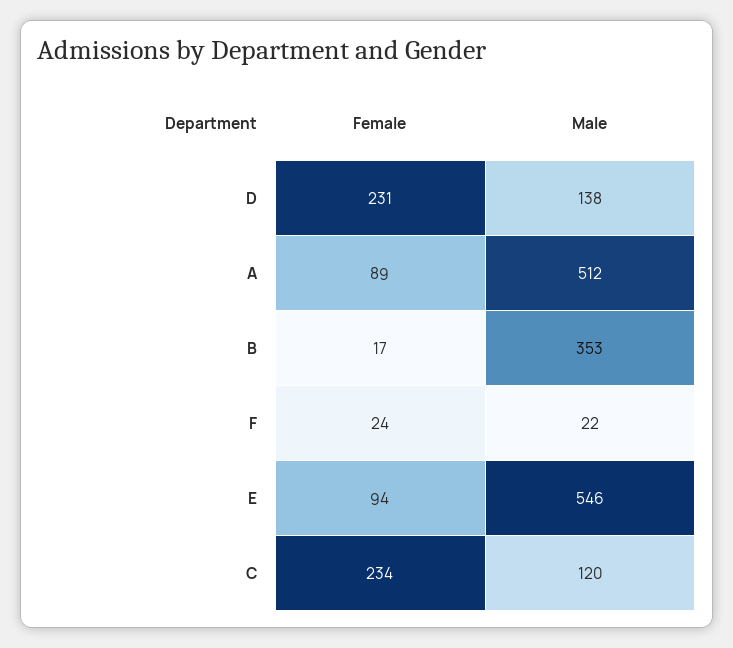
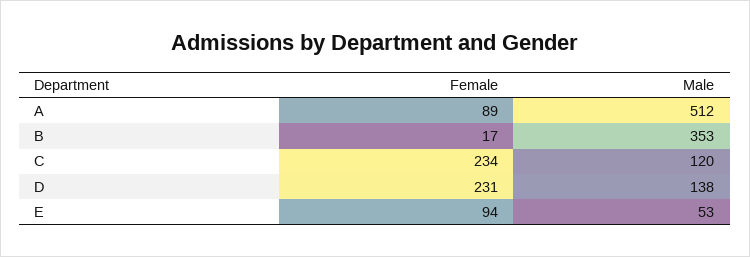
Female, F: 24 -> none
Male, F: 22 -> none
Male, E: 546 -> 53

